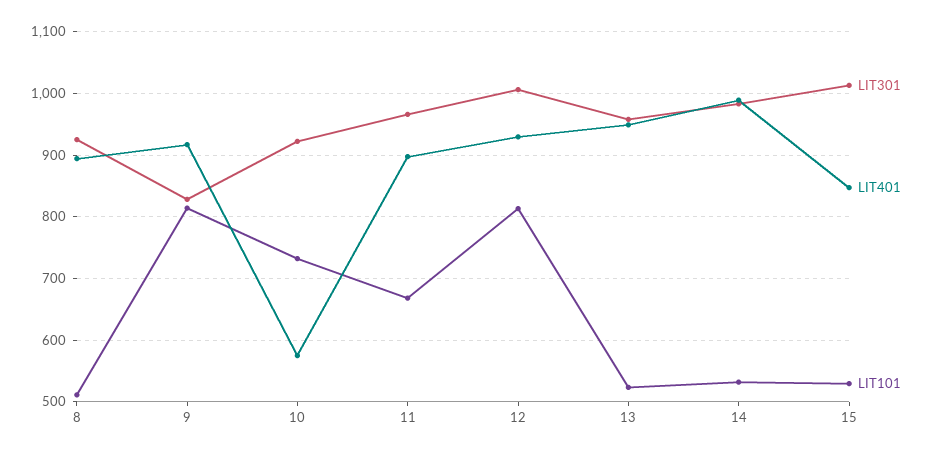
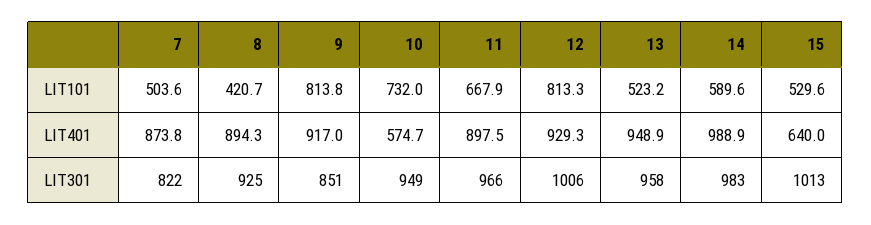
LIT101, 8: 510 -> 420.7
LIT301, 9: 830 -> 851
LIT301, 10: 920 -> 949
LIT101, 14: 530 -> 589.6
LIT401, 15: 850 -> 640
LIT101, 7: none -> 503.6
LIT401, 7: none -> 873.8
LIT301, 7: none -> 822

